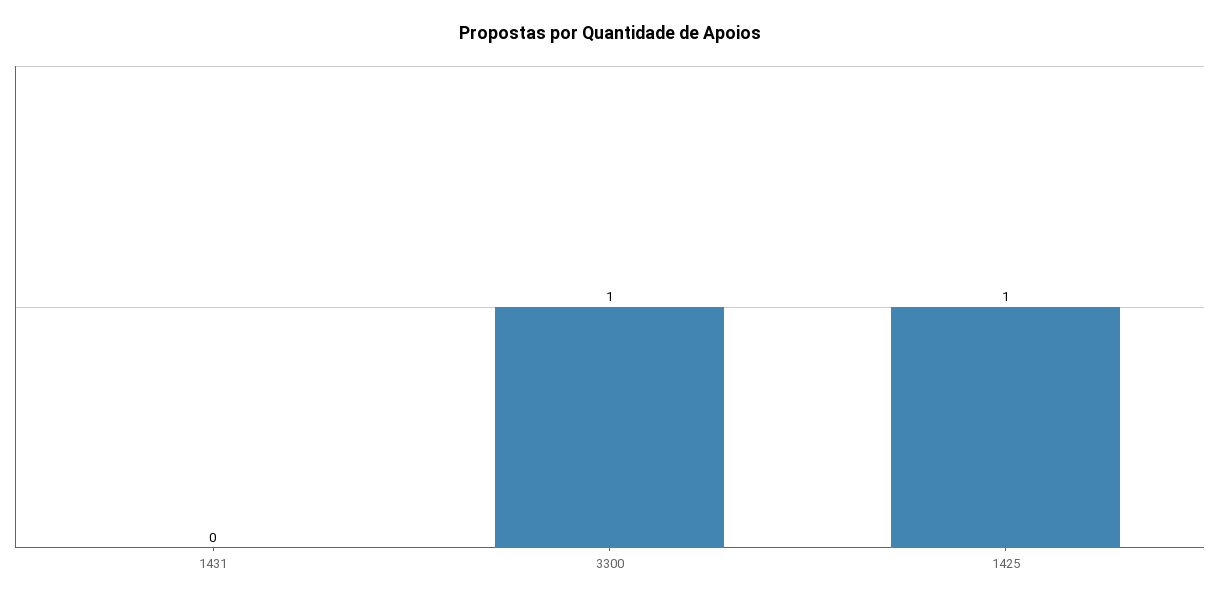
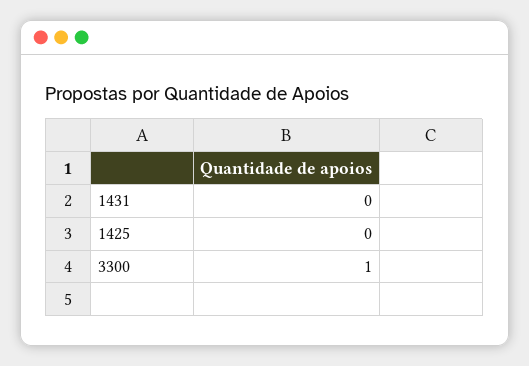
1425: 1 -> 0

